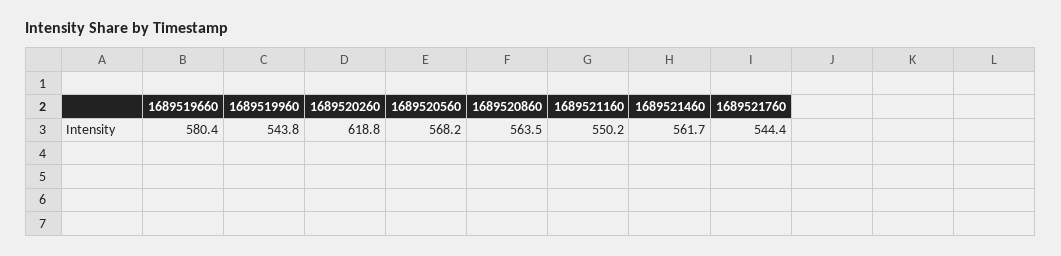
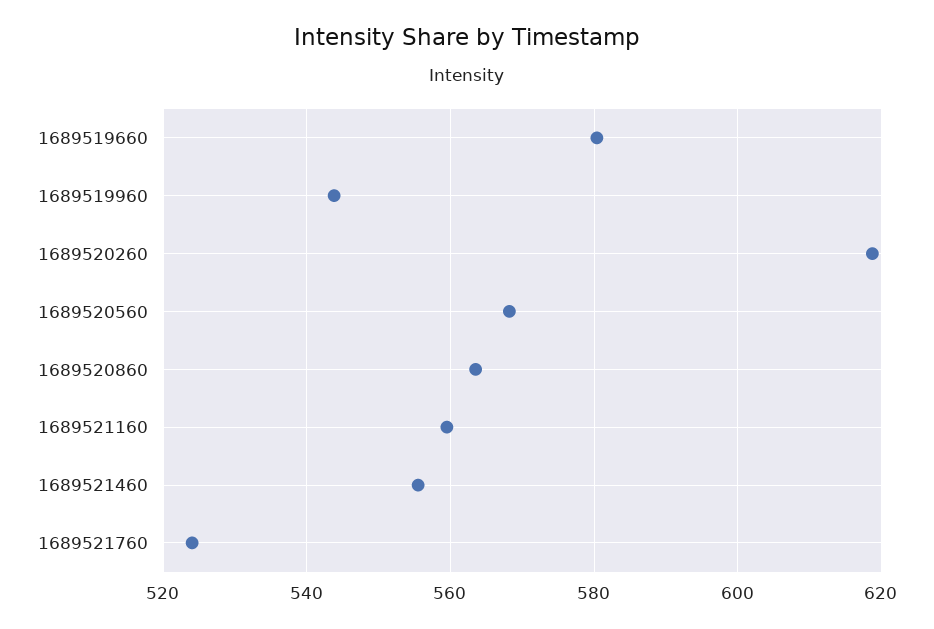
1689521160: 550.2 -> 560
1689521460: 561.7 -> 556
1689521760: 544.4 -> 524

